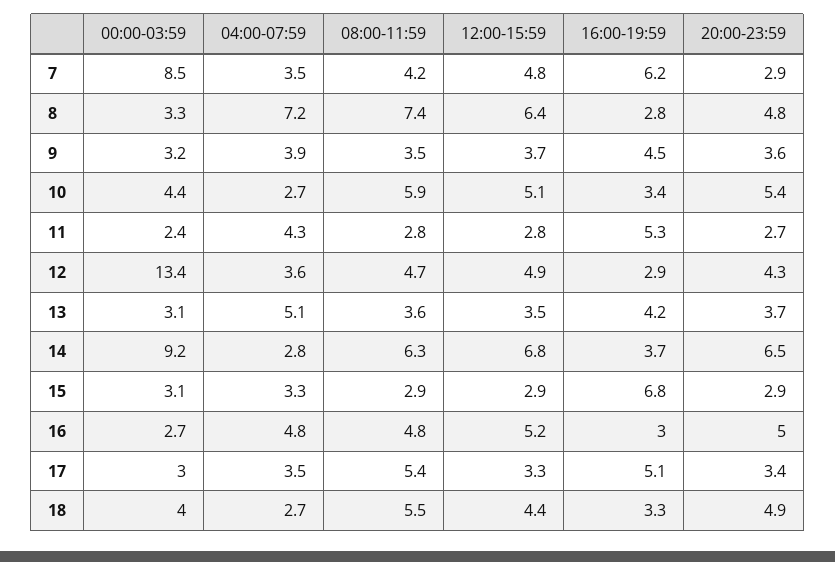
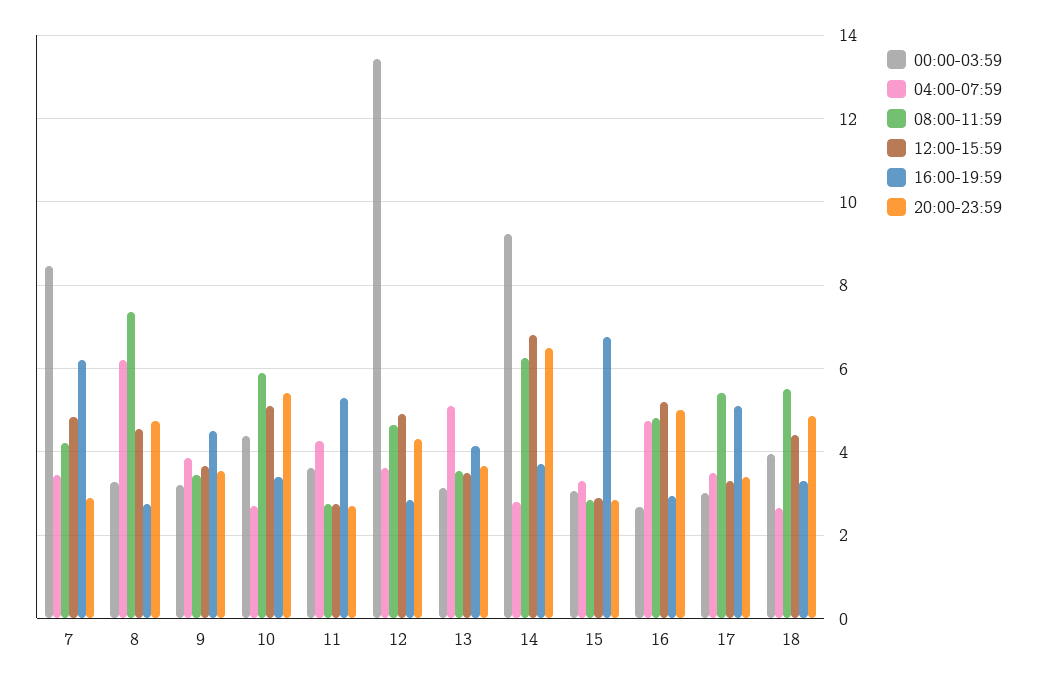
04:00-07:59, 8: 7.2 -> 6.2
12:00-15:59, 8: 6.4 -> 4.6
00:00-03:59, 11: 2.4 -> 3.6

